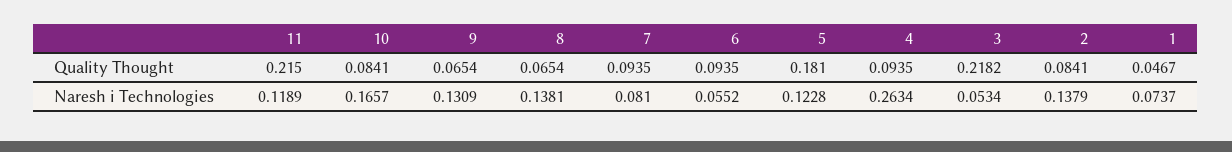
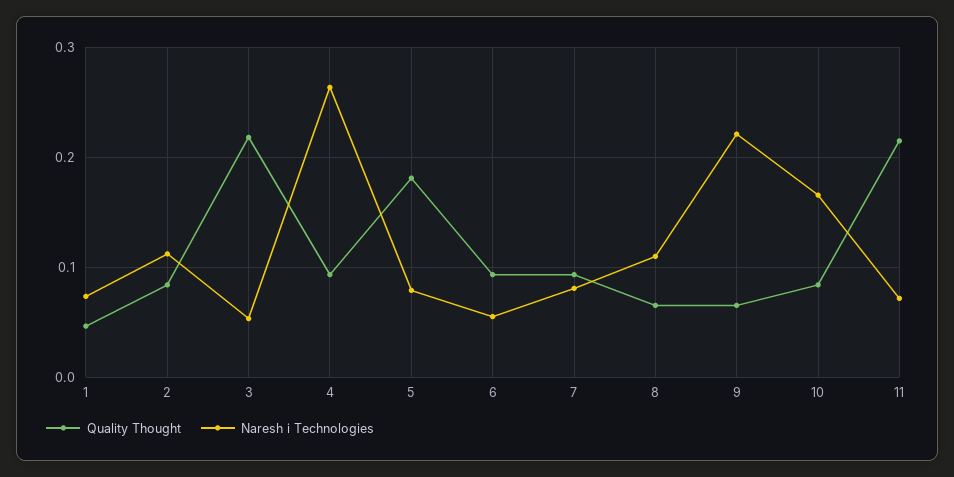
Naresh i Technologies, 11: 0.1189 -> 0.07
Naresh i Technologies, 9: 0.1309 -> 0.22
Naresh i Technologies, 8: 0.1381 -> 0.11
Naresh i Technologies, 5: 0.1228 -> 0.08
Naresh i Technologies, 2: 0.1379 -> 0.11

